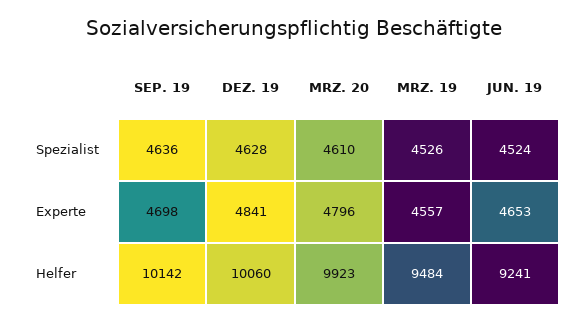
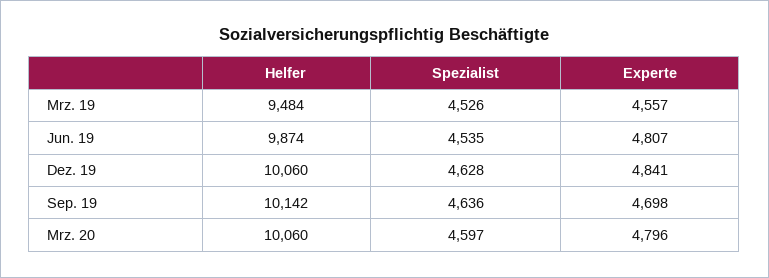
MRZ. 20, Spezialist: 4610 -> 4597
JUN. 19, Spezialist: 4524 -> 4535
JUN. 19, Experte: 4653 -> 4807
MRZ. 20, Helfer: 9923 -> 10060
JUN. 19, Helfer: 9241 -> 9874

